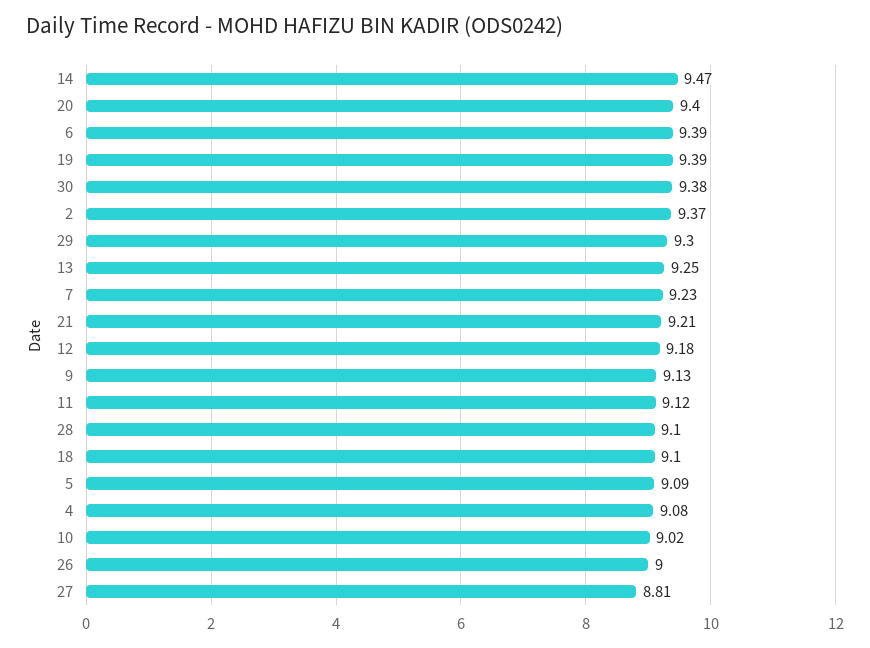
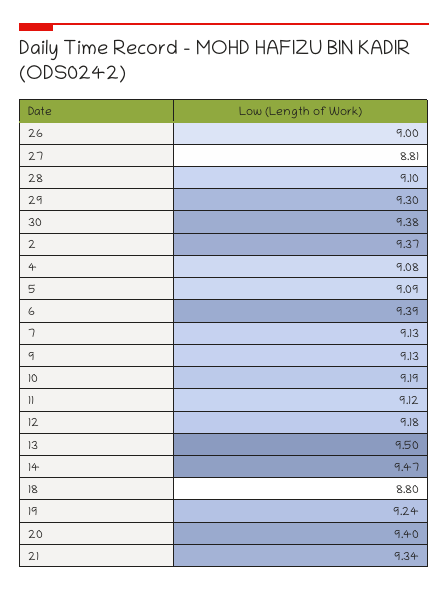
19: 9.39 -> 9.24
13: 9.25 -> 9.5
7: 9.23 -> 9.13
21: 9.21 -> 9.34
18: 9.1 -> 8.8
10: 9.02 -> 9.19

